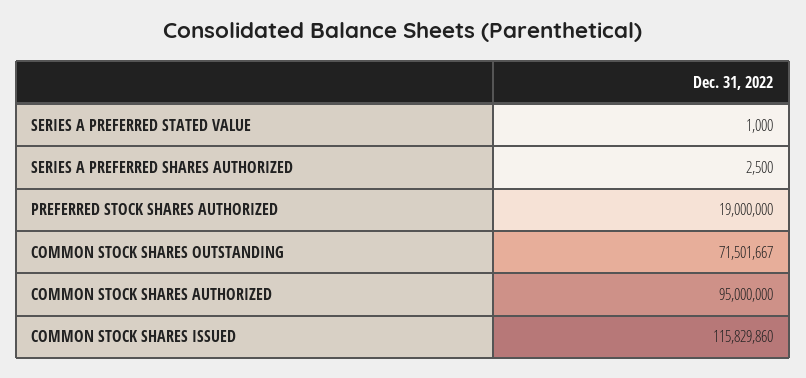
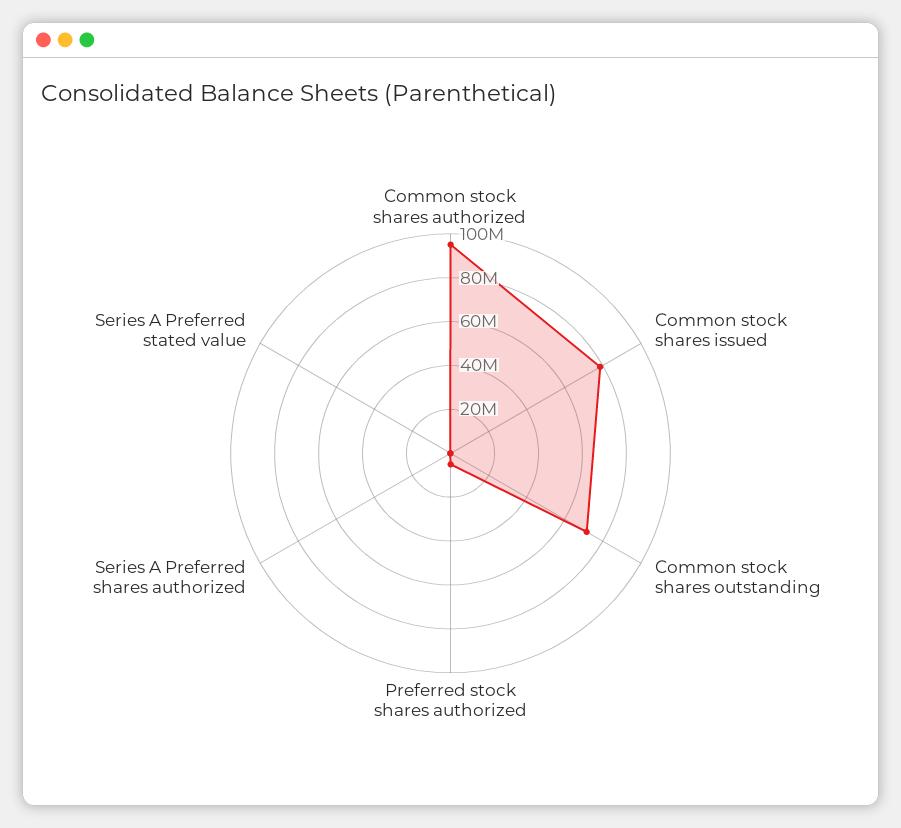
PREFERRED STOCK SHARES AUTHORIZED: 19000000 -> 5000000
COMMON STOCK SHARES ISSUED: 115829860 -> 80000000

